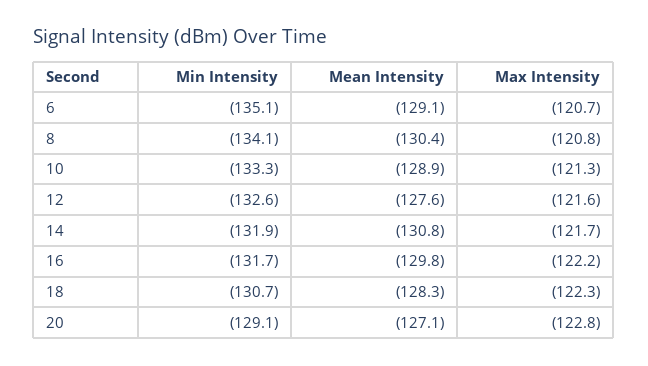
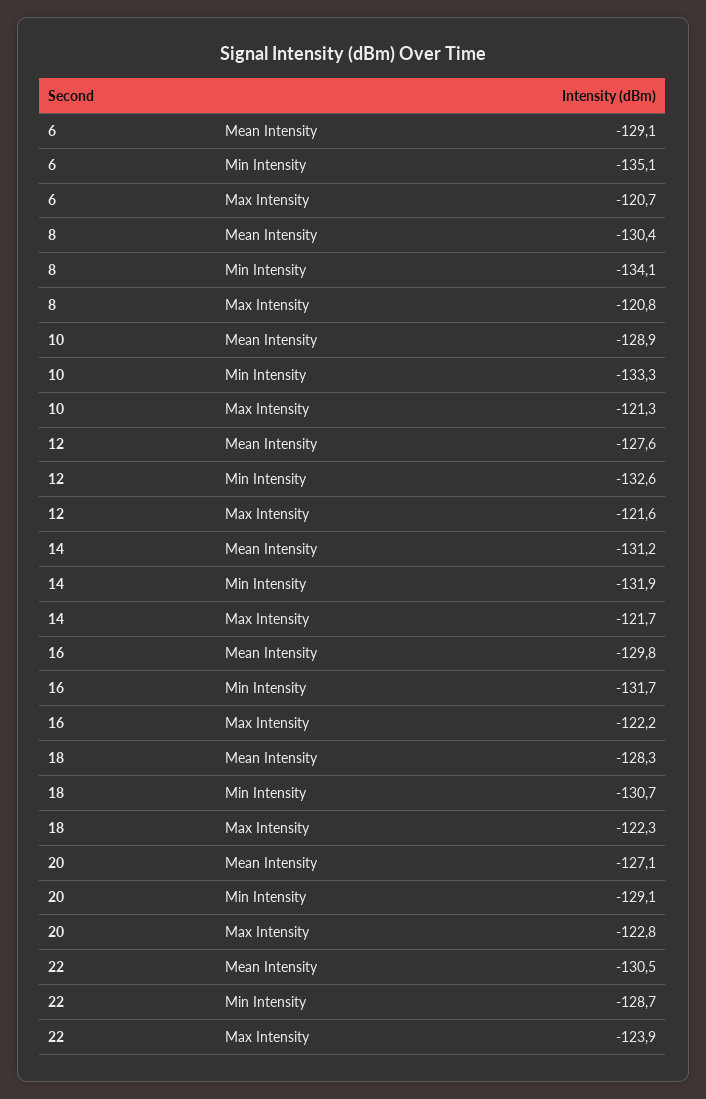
Mean Intensity, 14: -130.8 -> -131.2
Mean Intensity, 22: none -> -130.5
Min Intensity, 22: none -> -128.7
Max Intensity, 22: none -> -123.9

